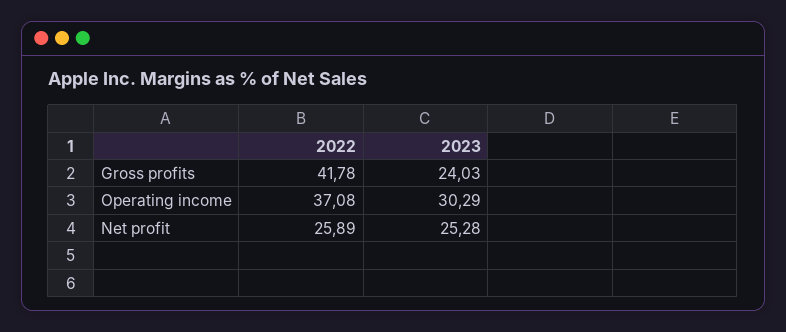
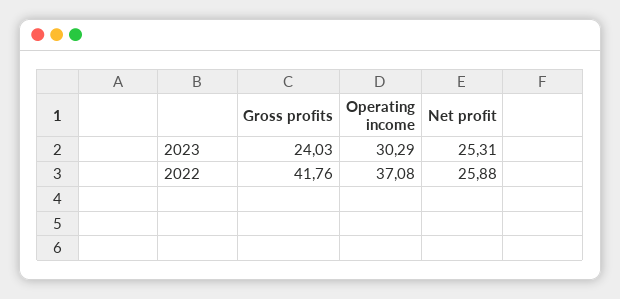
2022, Gross profits: 41.78 -> 41.76
2022, Net profit: 25.89 -> 25.88
2023, Net profit: 25.28 -> 25.31

